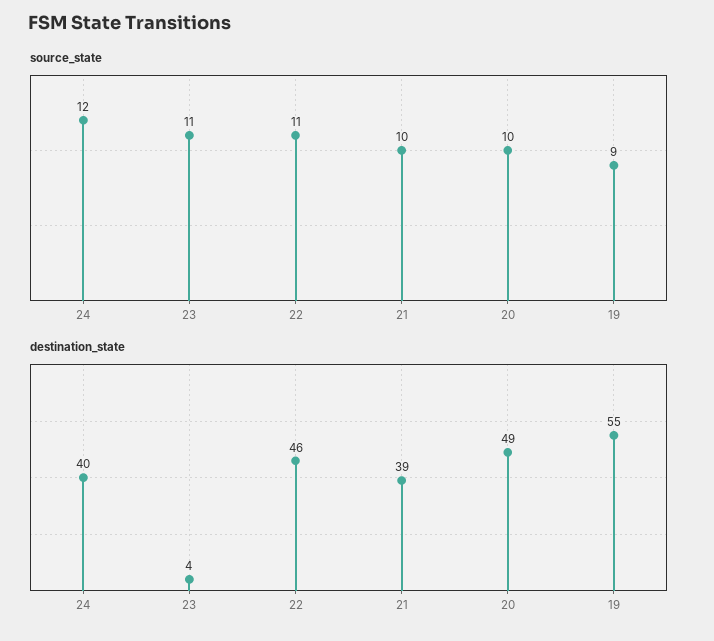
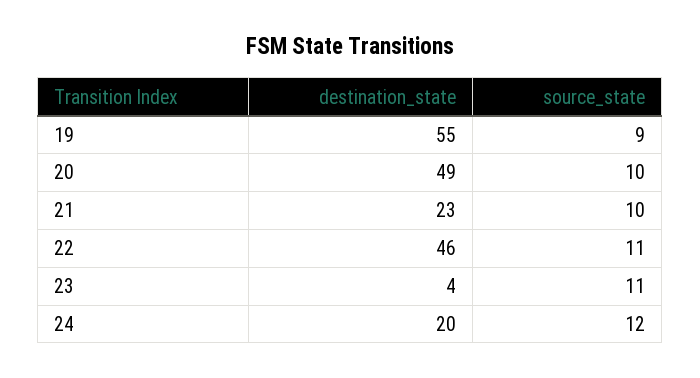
destination_state, 24: 40 -> 20
destination_state, 21: 39 -> 23

